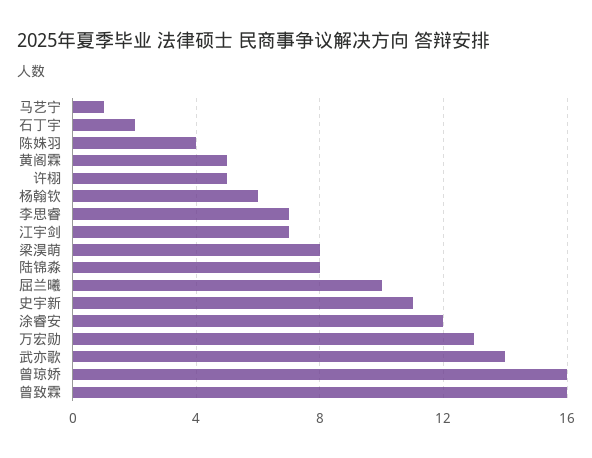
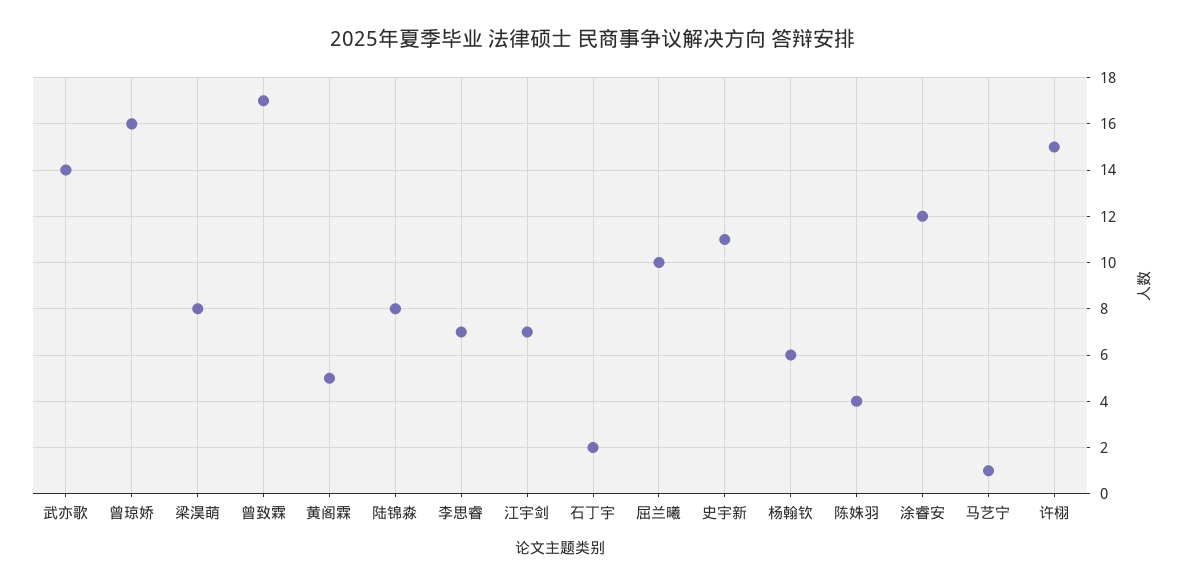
许栩: 5 -> 15
万宏勋: 13 -> none
曾致霖: 16 -> 17

